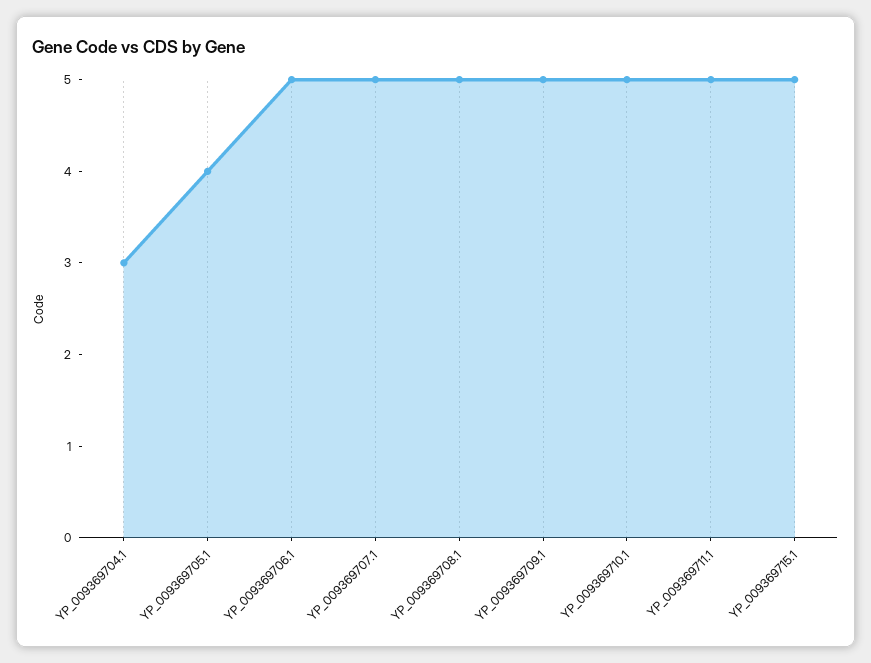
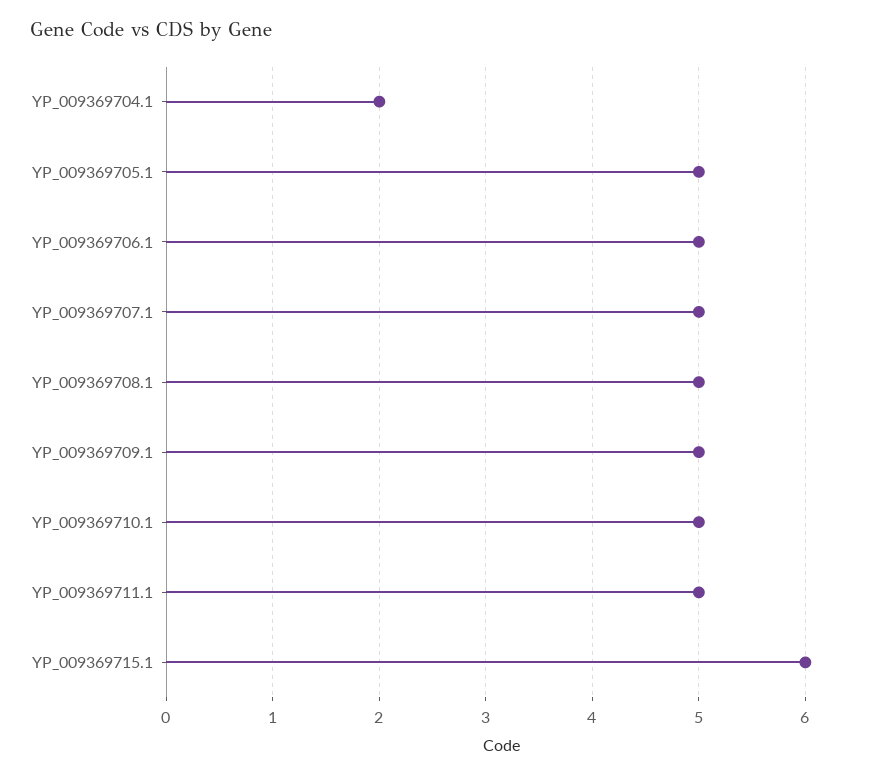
YP_009369704.1: 3 -> 2
YP_009369705.1: 4 -> 5
YP_009369715.1: 5 -> 6

